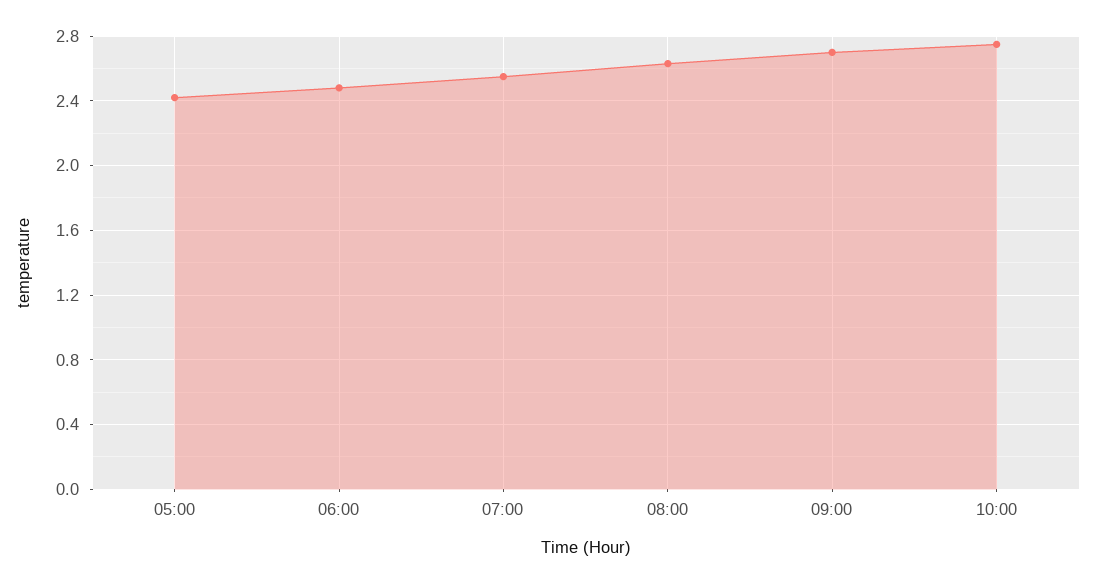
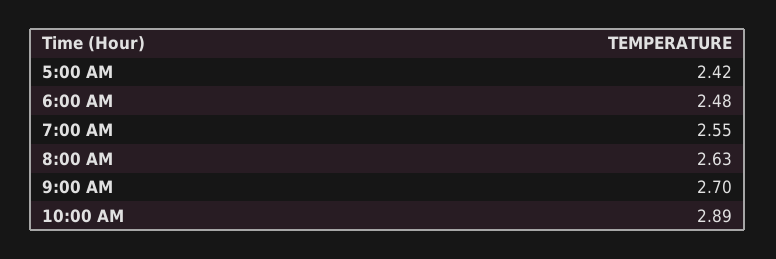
10:00: 2.75 -> 2.89

